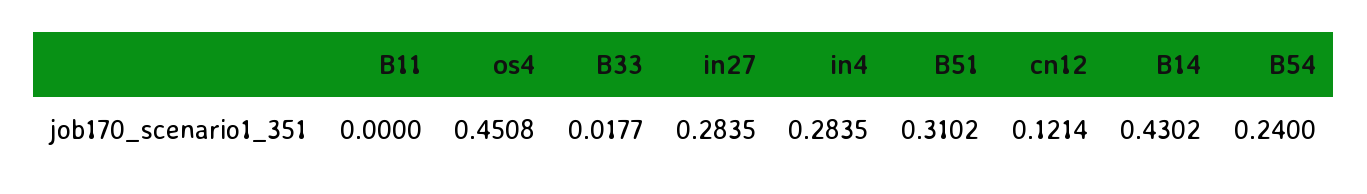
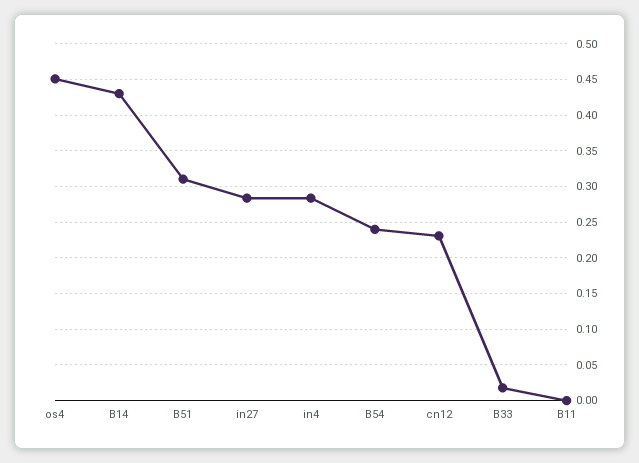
cn12: 0.1214 -> 0.23

